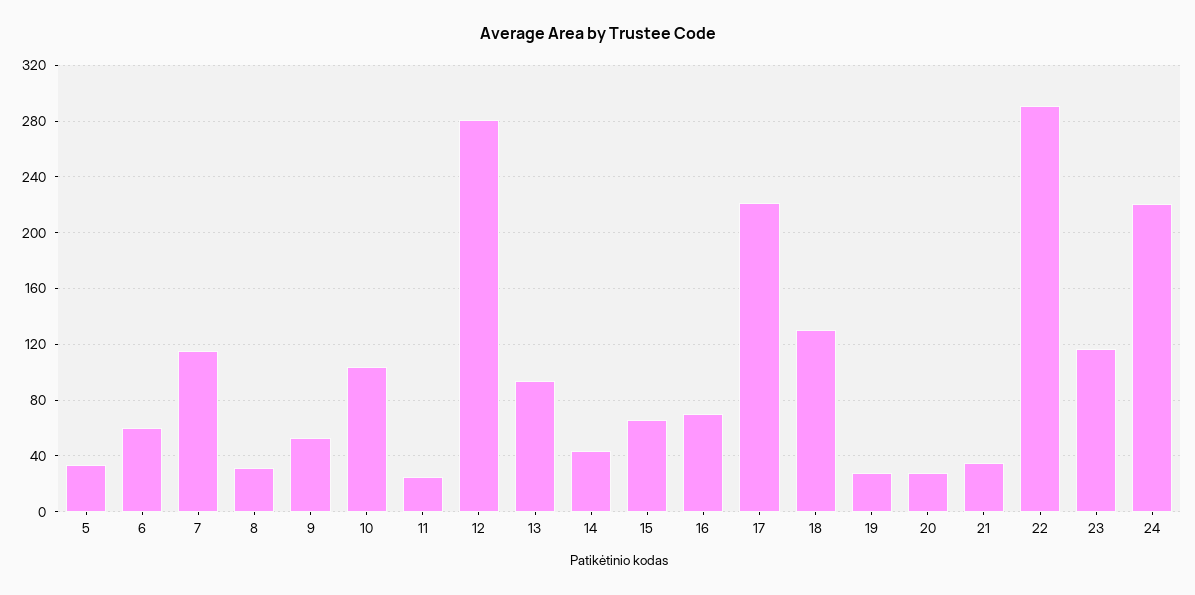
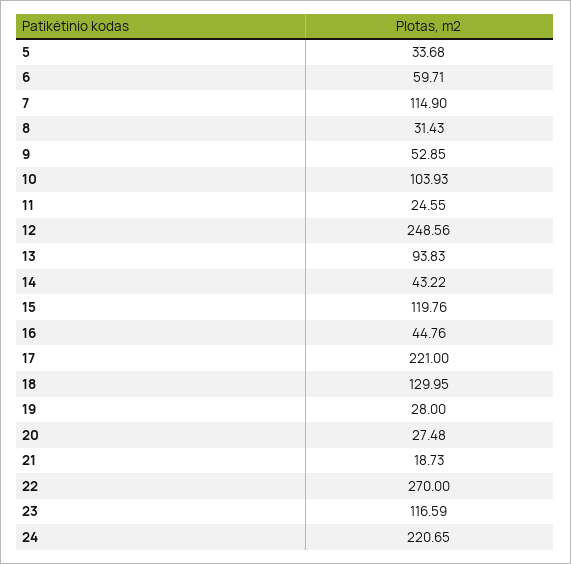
12: 280 -> 248.56
15: 65 -> 119.76
16: 70 -> 44.76
21: 35 -> 18.73
22: 290 -> 270

